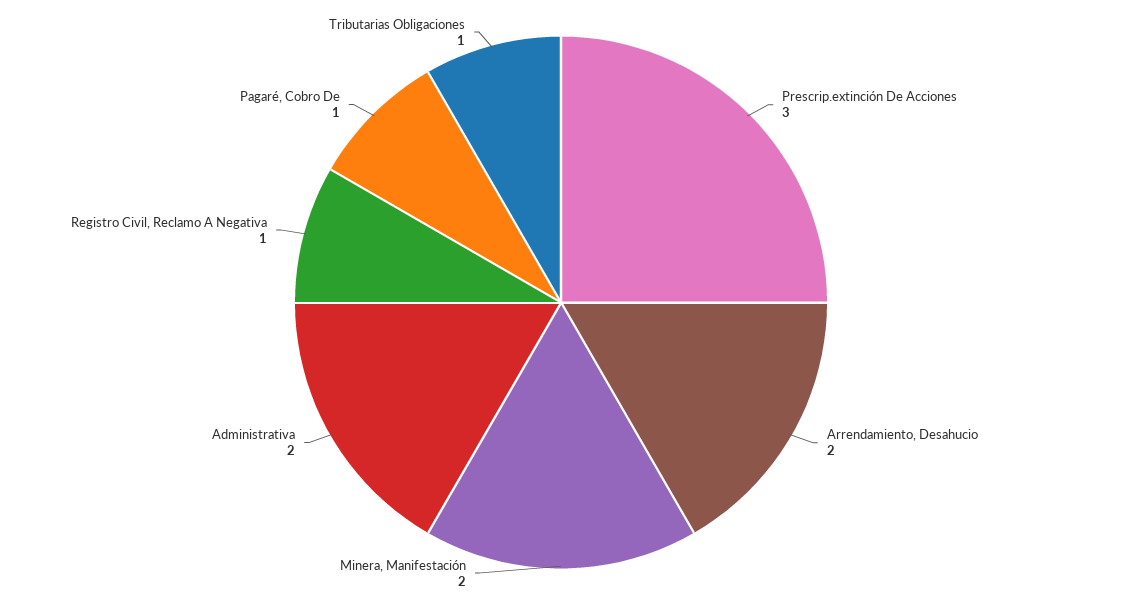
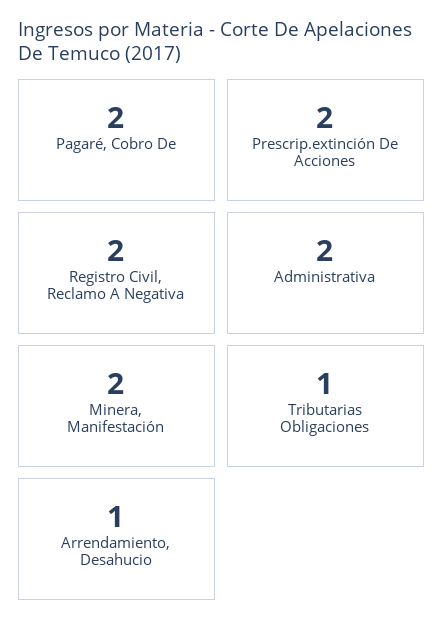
Prescrip.extinción De Acciones: 3 -> 2
Arrendamiento, Desahucio: 2 -> 1
Registro Civil, Reclamo A Negativa: 1 -> 2
Pagaré, Cobro De: 1 -> 2

